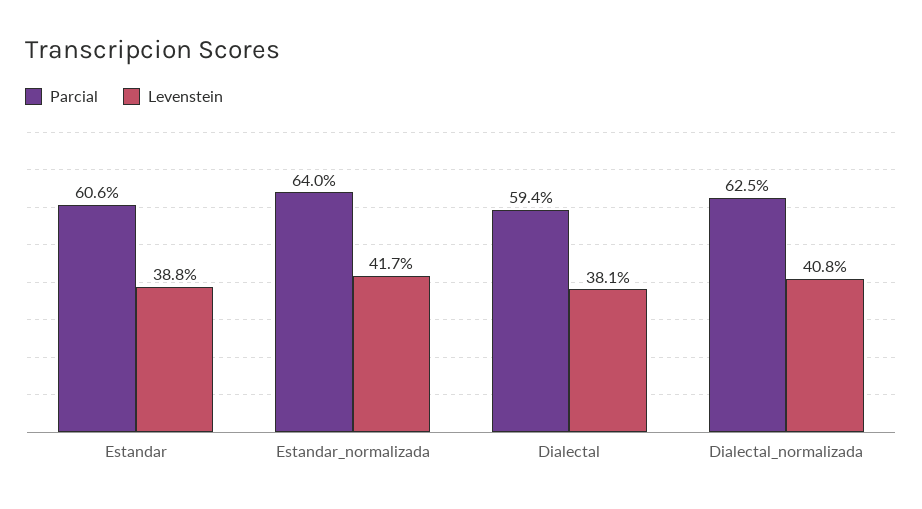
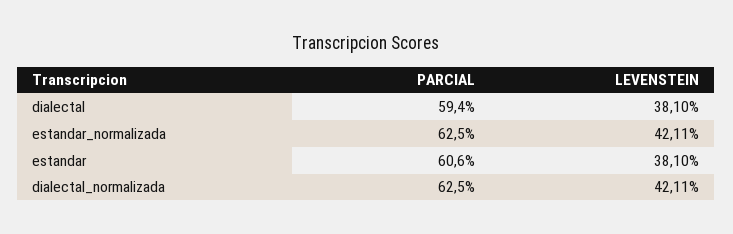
Levenstein, Estandar: 38.8 -> 38.1
Parcial, Estandar_normalizada: 64 -> 62.5
Levenstein, Estandar_normalizada: 41.7 -> 42.11
Levenstein, Dialectal_normalizada: 40.8 -> 42.11

